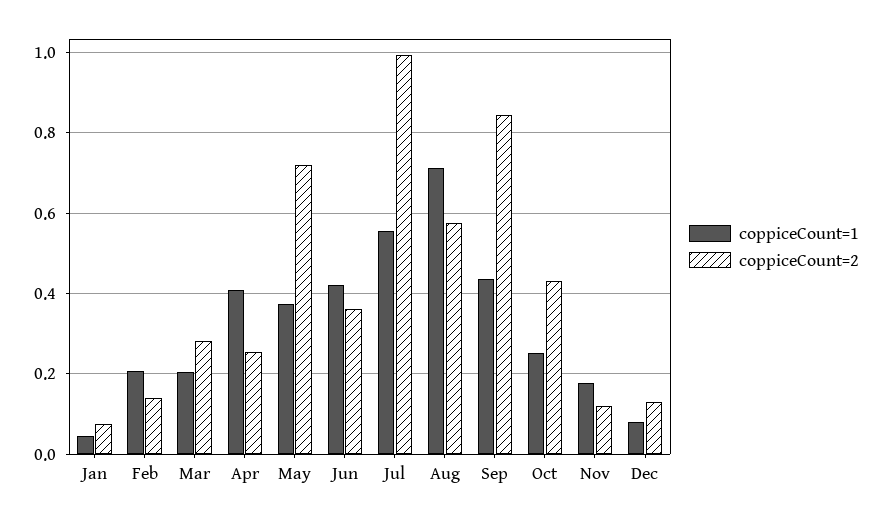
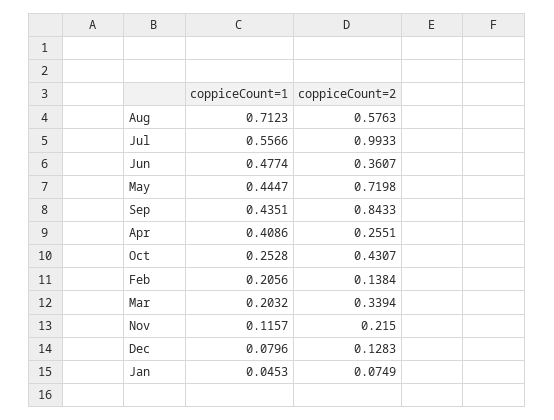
coppiceCount=2, Mar: 0.28 -> 0.3394
coppiceCount=1, May: 0.38 -> 0.4447
coppiceCount=1, Jun: 0.42 -> 0.4774
coppiceCount=1, Nov: 0.18 -> 0.1157
coppiceCount=2, Nov: 0.12 -> 0.215

